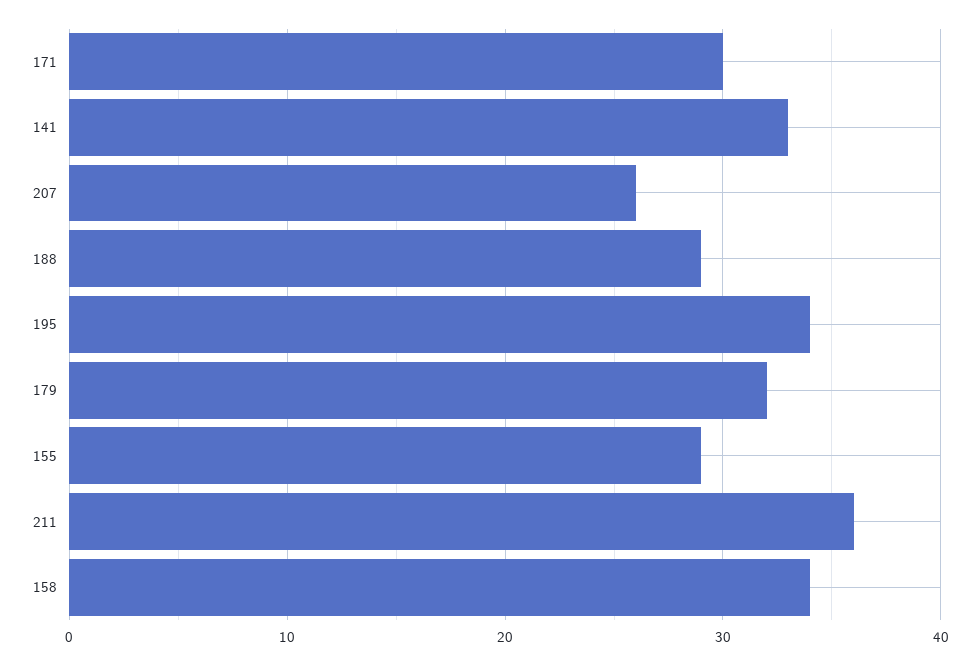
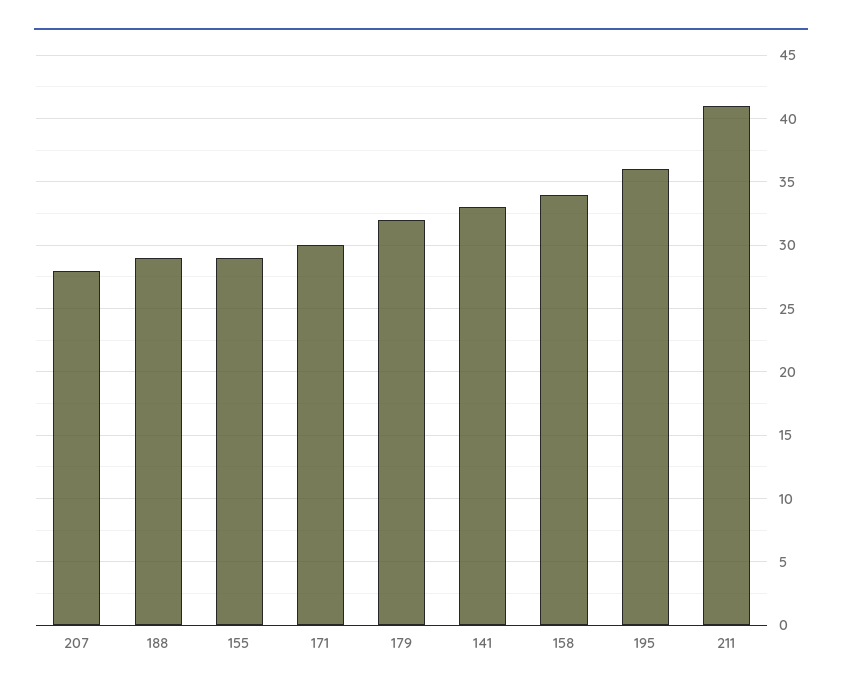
207: 26 -> 28
195: 34 -> 36
211: 36 -> 41

